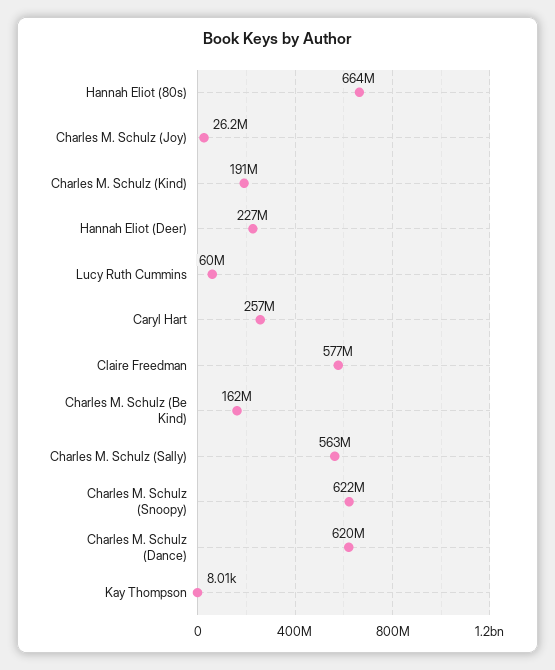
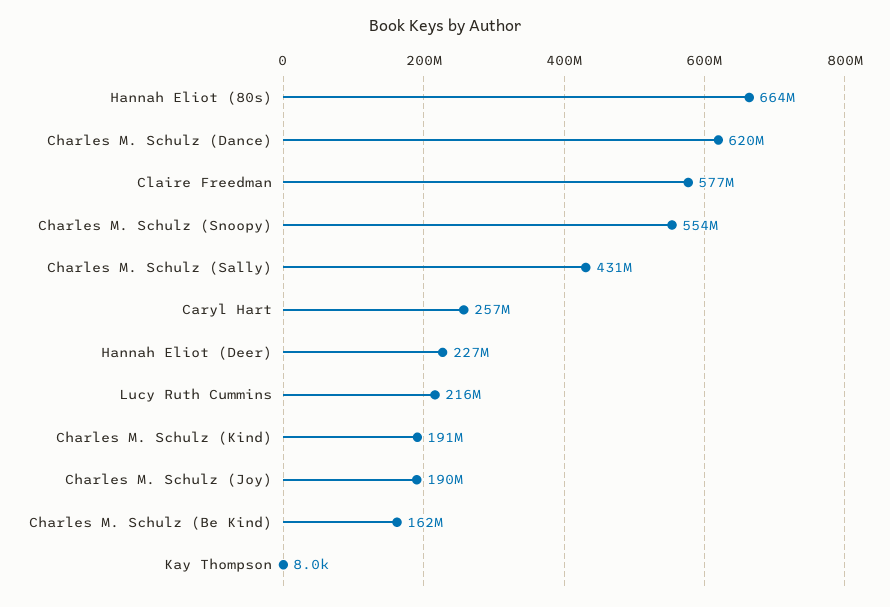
Charles M. Schulz (Joy): 26200000 -> 190000000
Lucy Ruth Cummins: 60000000 -> 216000000
Charles M. Schulz (Sally): 563000000 -> 431000000
Charles M. Schulz (Snoopy): 622000000 -> 554000000

